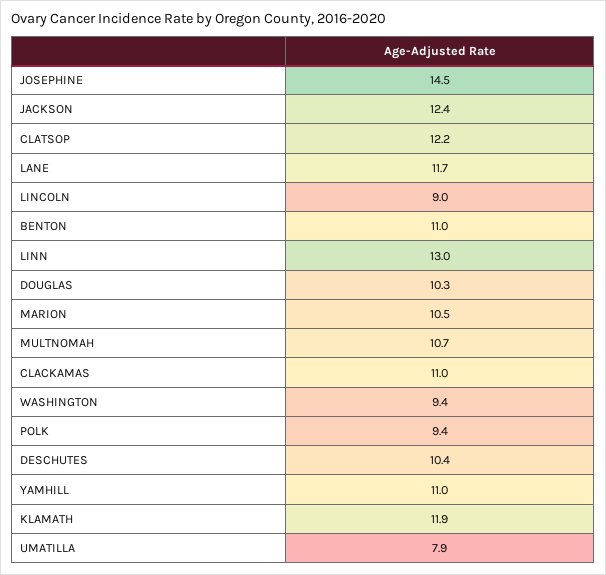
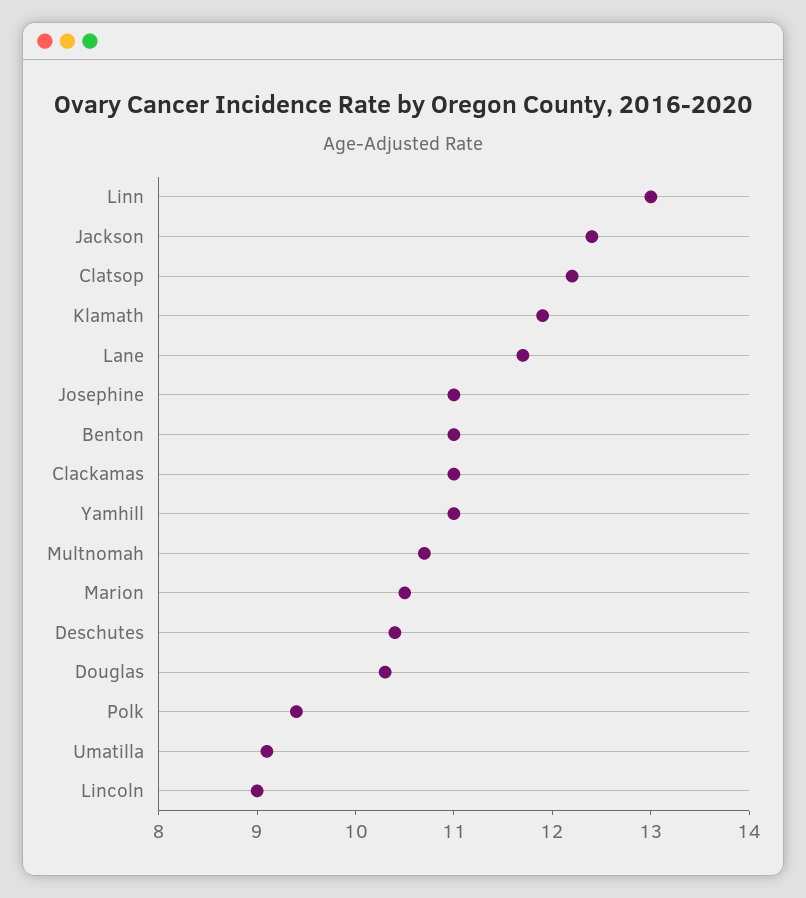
JOSEPHINE: 14.5 -> 11
WASHINGTON: 9.4 -> none
UMATILLA: 7.9 -> 9.1

